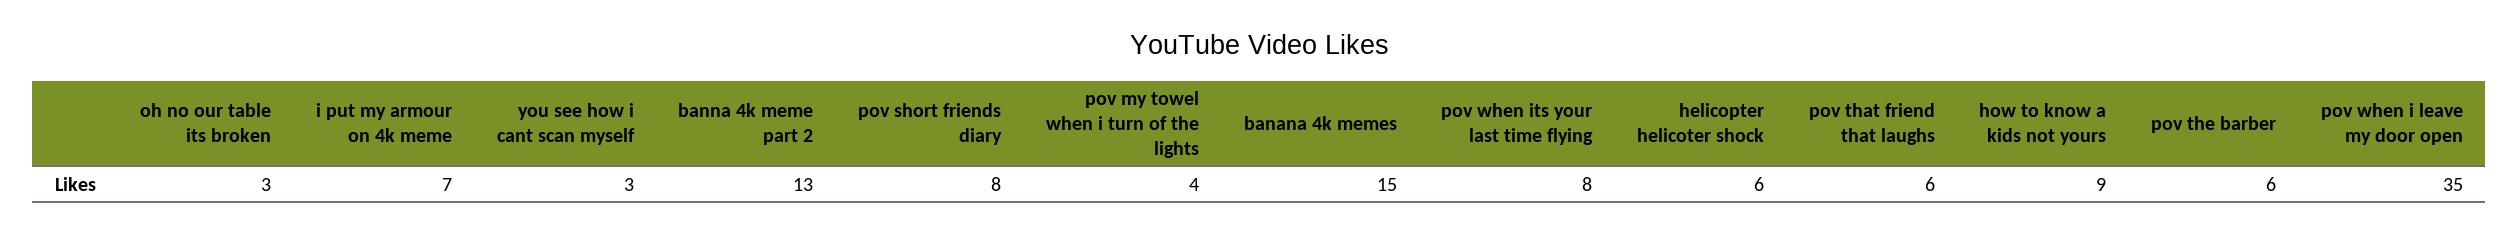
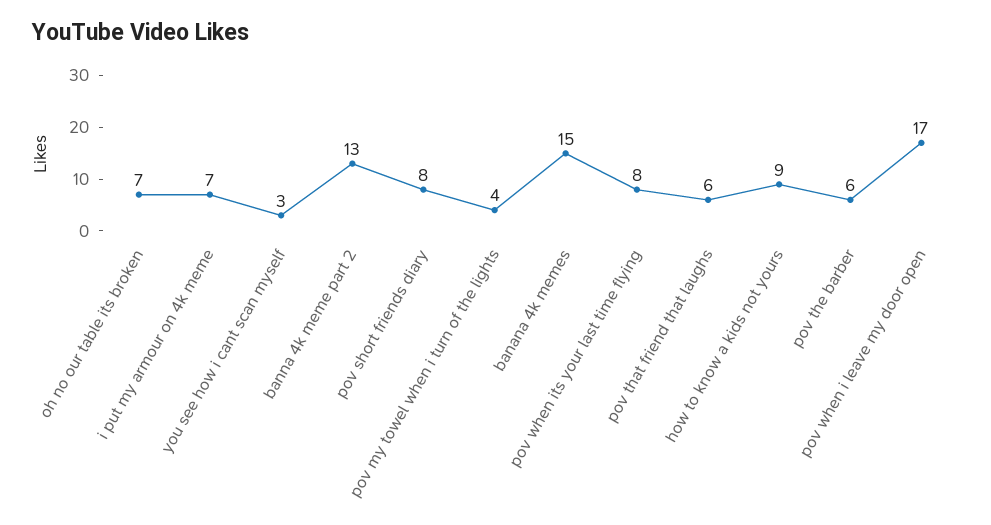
oh no our table its broken: 3 -> 7
helicopter helicoter shock: 6 -> none
pov when i leave my door open: 35 -> 17

